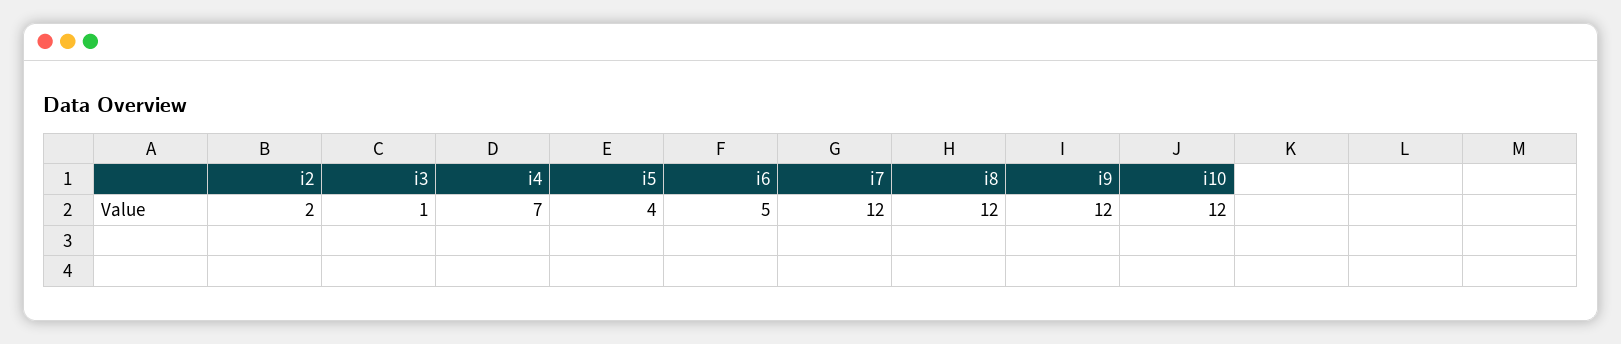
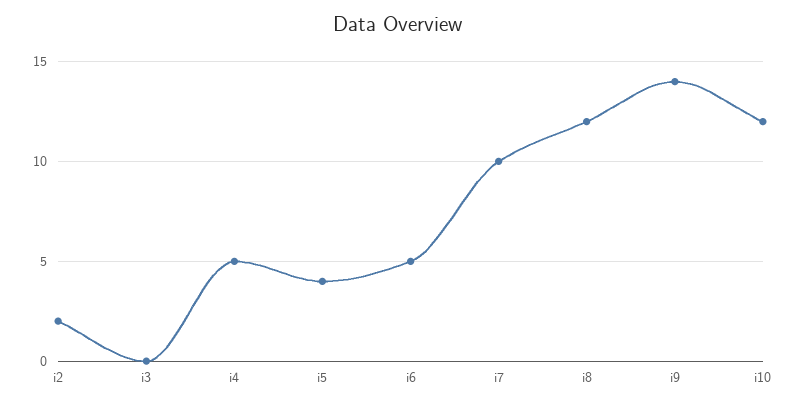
i3: 1 -> 0
i4: 7 -> 5
i7: 12 -> 10
i9: 12 -> 14

